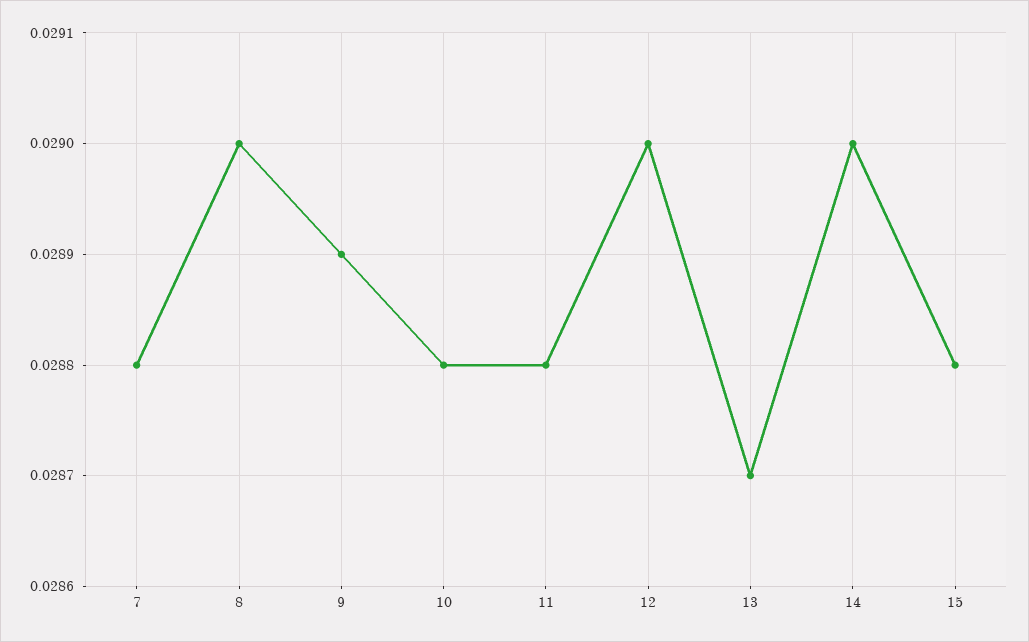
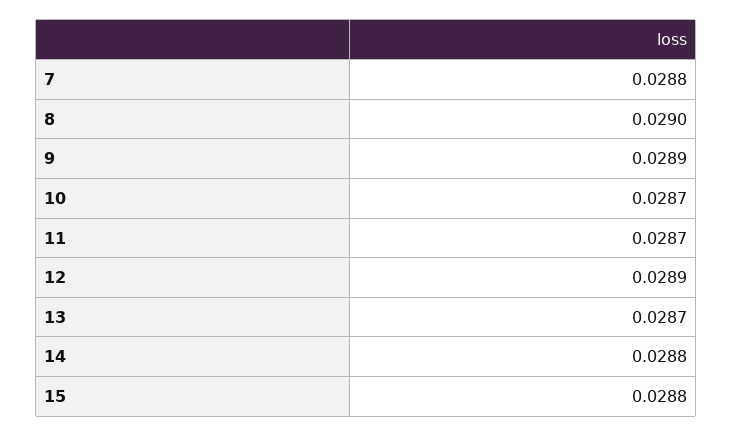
10: 0.0288 -> 0.0287
11: 0.0288 -> 0.0287
12: 0.029 -> 0.0289
14: 0.029 -> 0.0288

